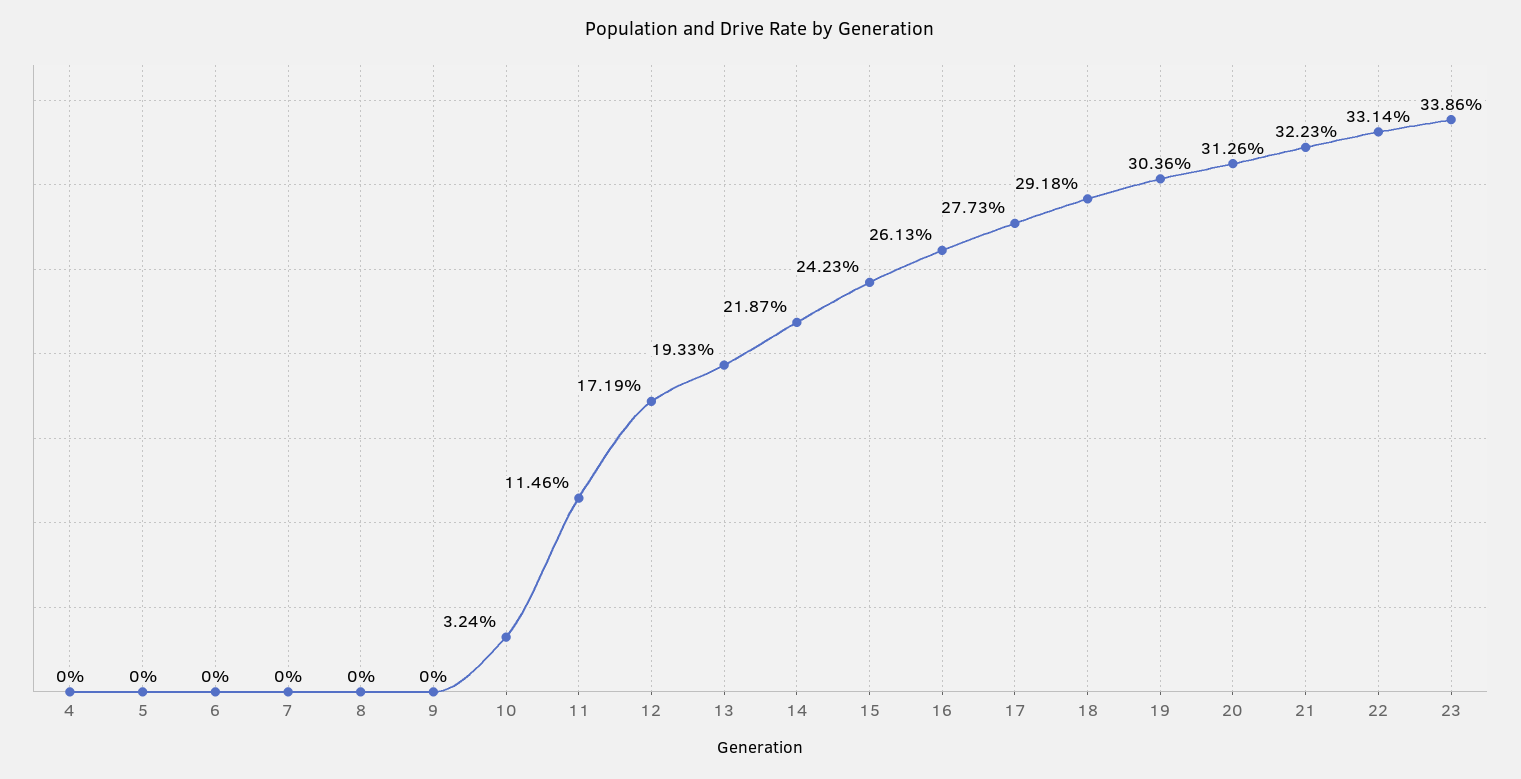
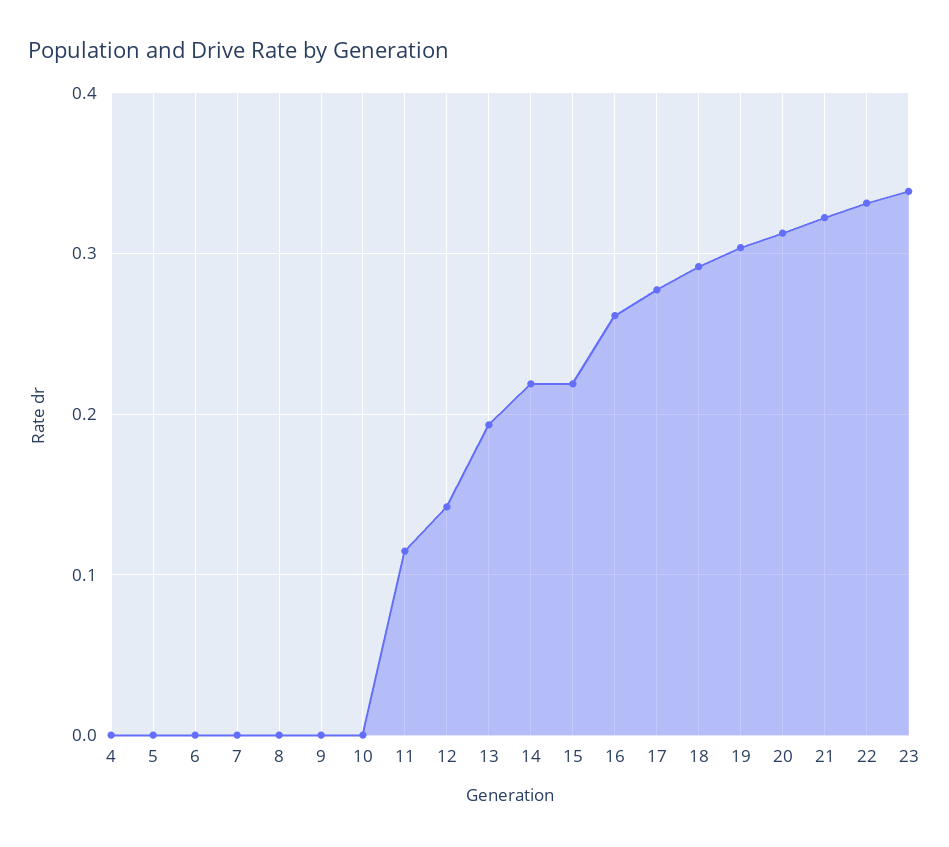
10: 0.0324 -> 0
12: 0.1719 -> 0.14
15: 0.2423 -> 0.22

